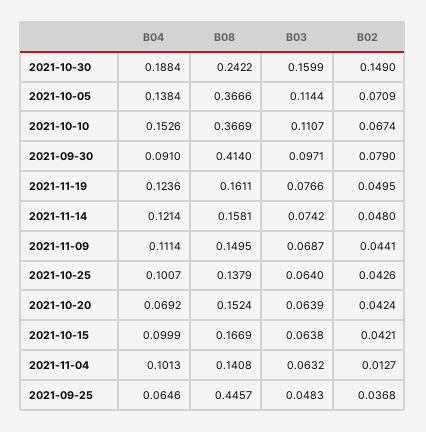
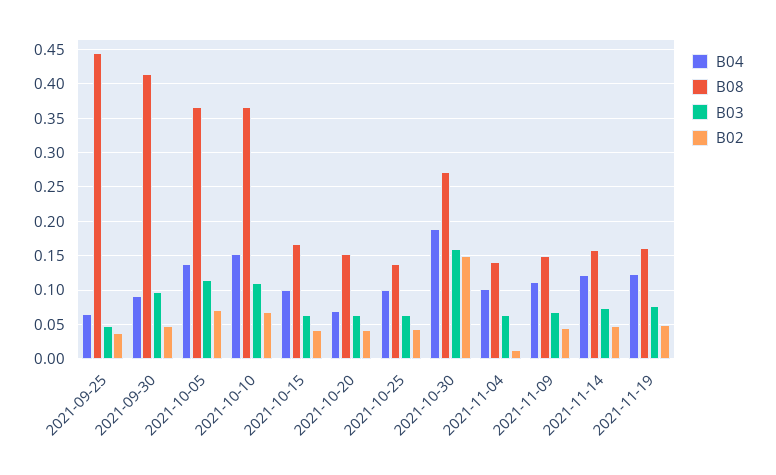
B08, 2021-10-30: 0.2422 -> 0.27
B02, 2021-09-30: 0.079 -> 0.05

